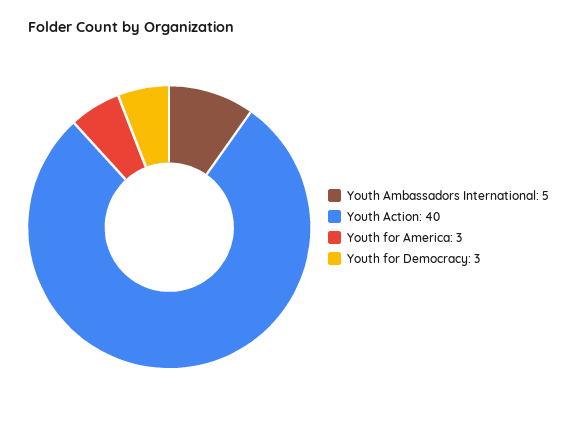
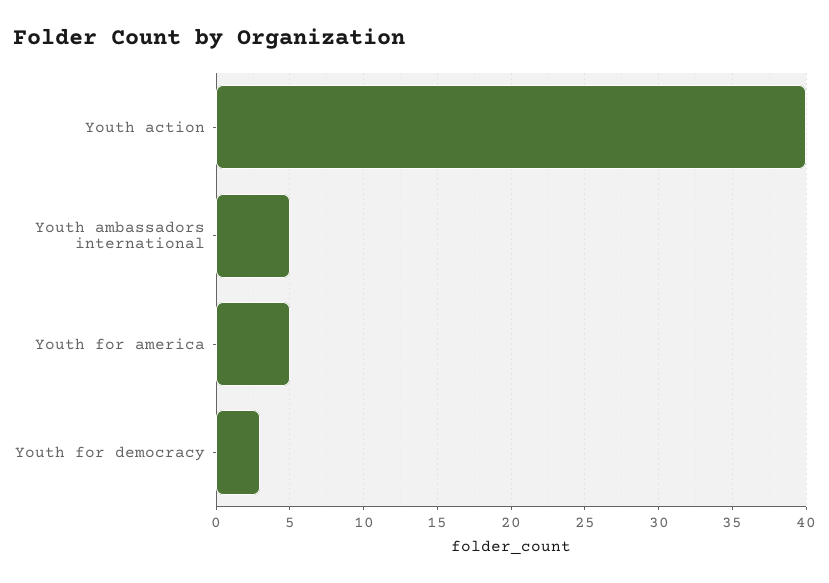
Youth for America: 3 -> 5

